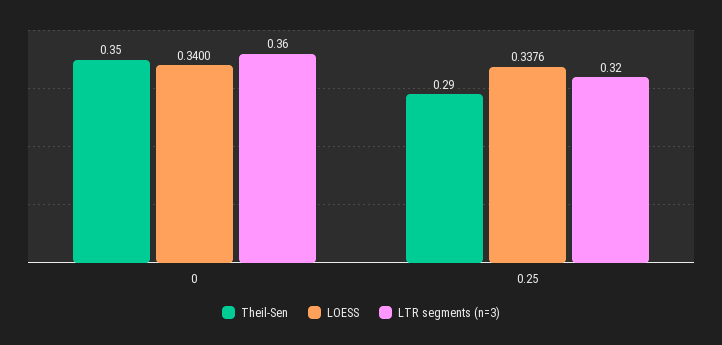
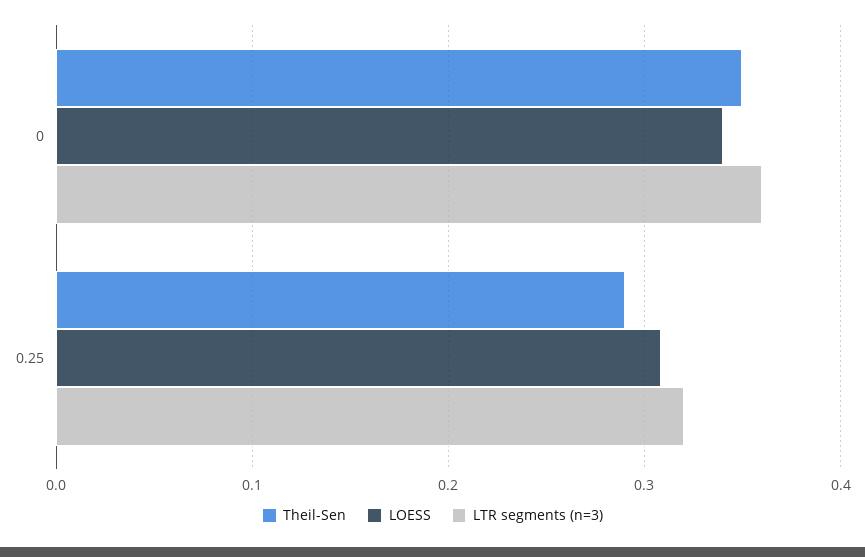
LOESS, 0.25: 0.3376 -> 0.31

